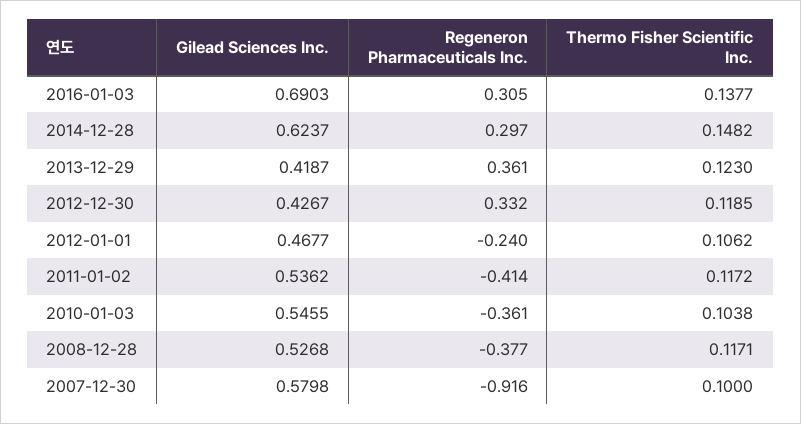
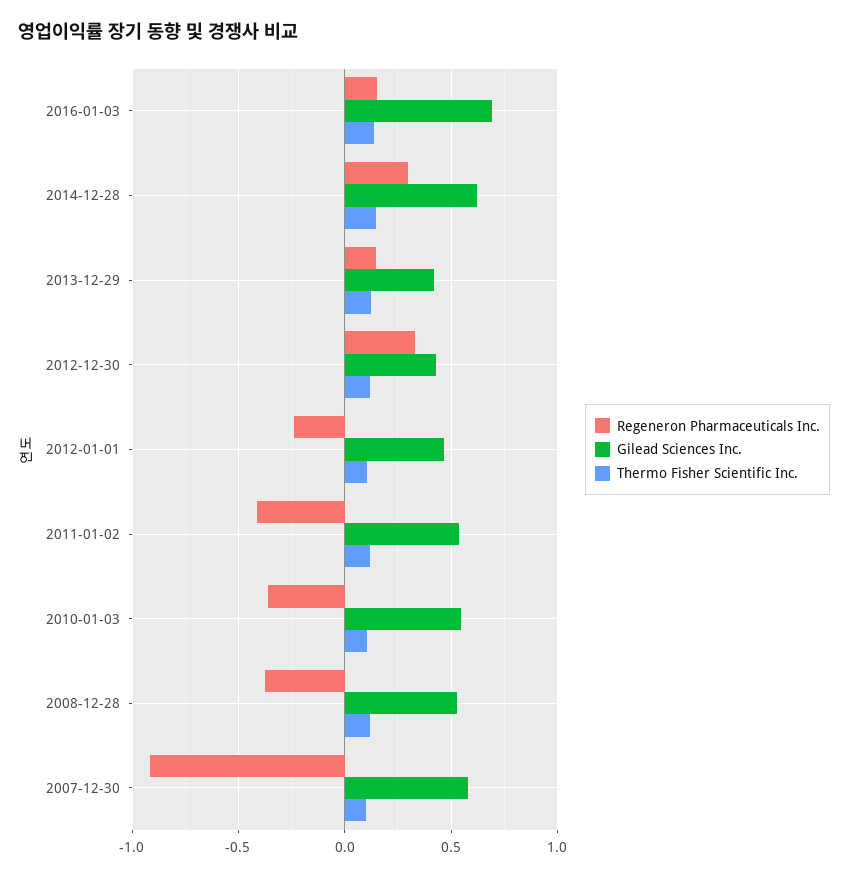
Regeneron Pharmaceuticals Inc., 2016-01-03: 0.305 -> 0.15
Regeneron Pharmaceuticals Inc., 2013-12-29: 0.361 -> 0.15

